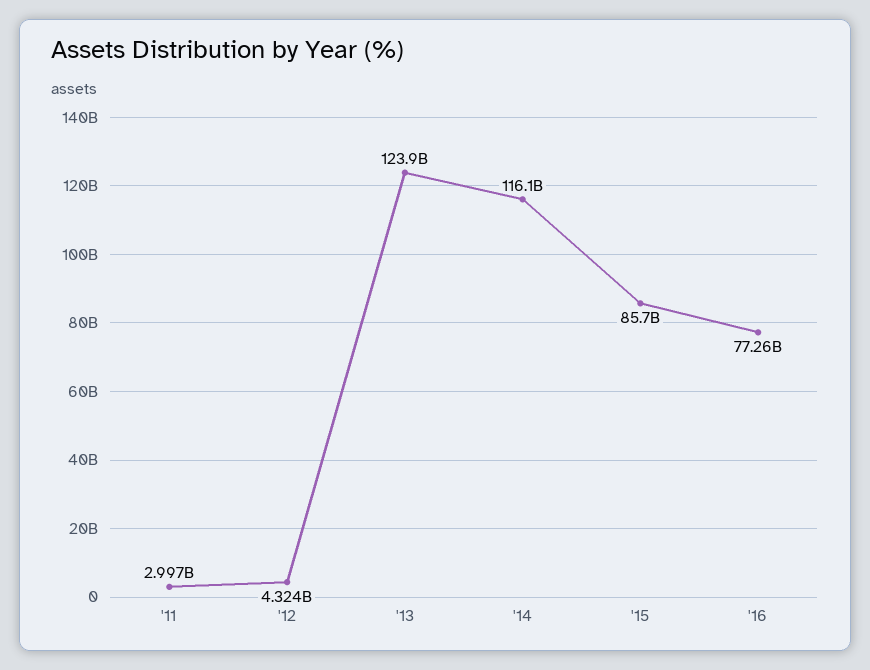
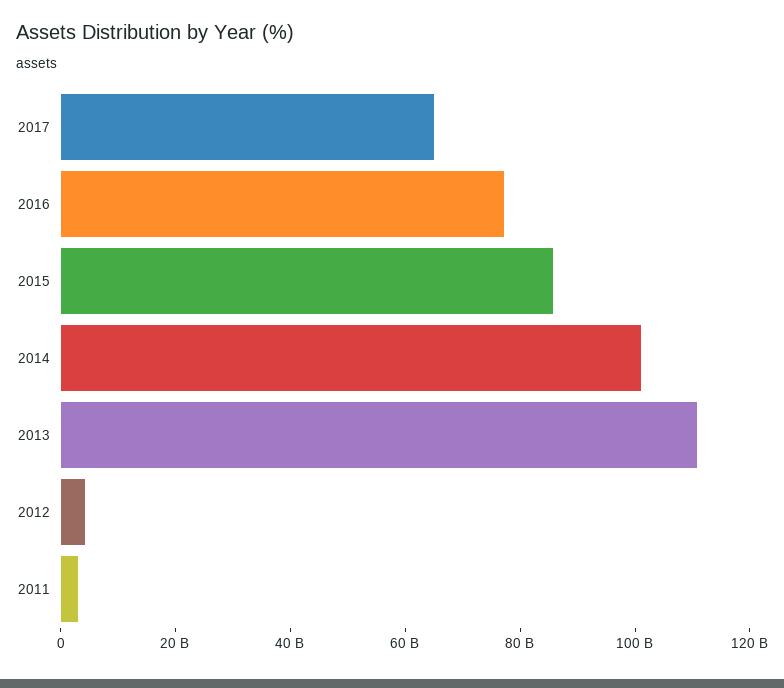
'13: 123900000000 -> 110000000000
'14: 116100000000 -> 100000000000
2017: none -> 65000000000

